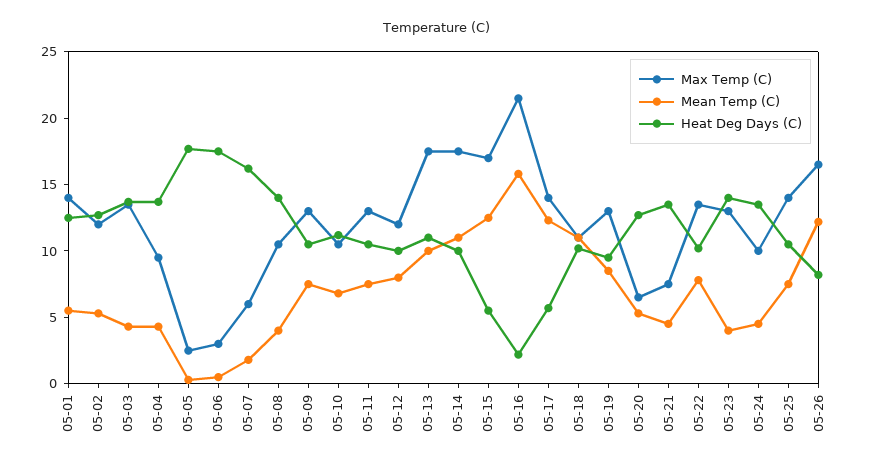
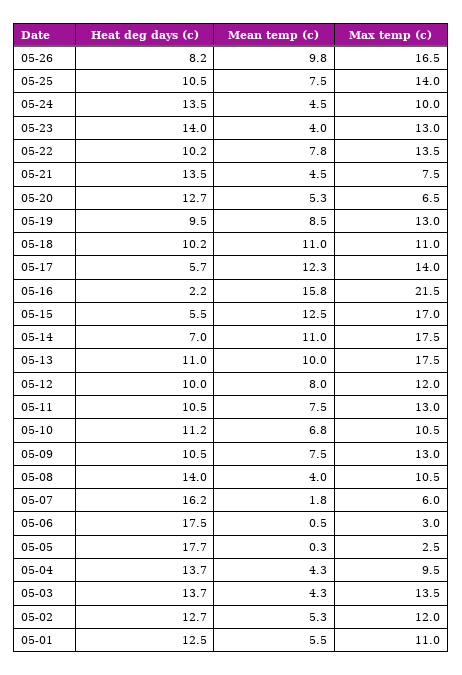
Max Temp (C), 05-01: 14 -> 11
Heat Deg Days (C), 05-14: 10 -> 7
Mean Temp (C), 05-26: 12 -> 9.8

